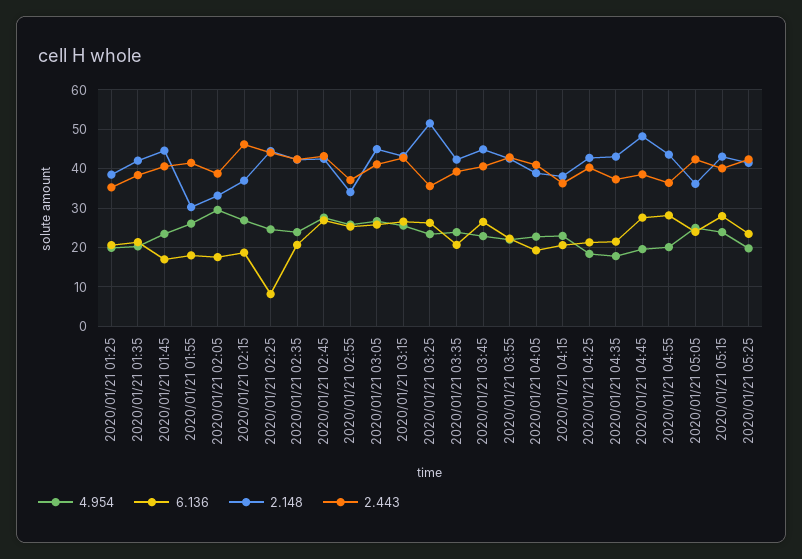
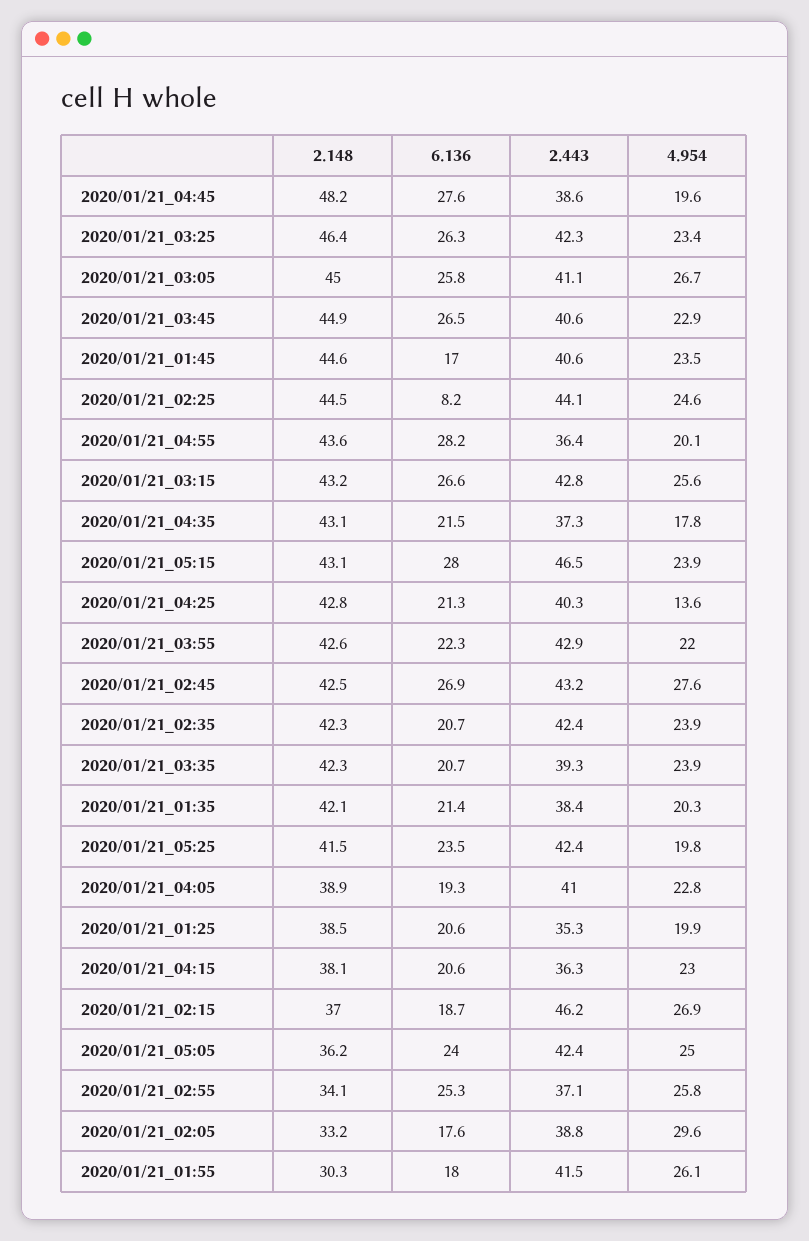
2.148, 2020/01/21 03:25: 52 -> 46.4
2.443, 2020/01/21 03:25: 36 -> 42.3
4.954, 2020/01/21 04:25: 18 -> 13.6
2.443, 2020/01/21 05:15: 40 -> 46.5

